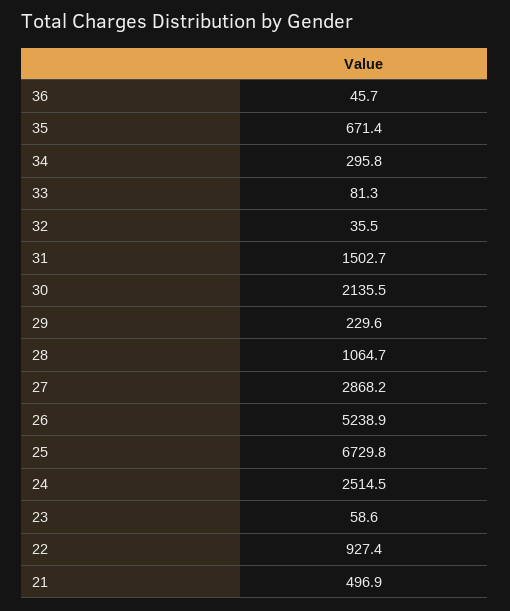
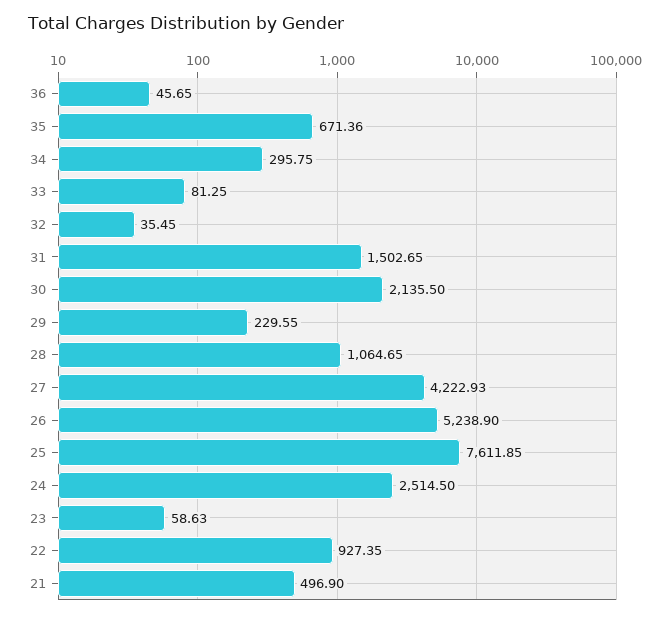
27: 2868.2 -> 4222.93
25: 6729.8 -> 7611.85

